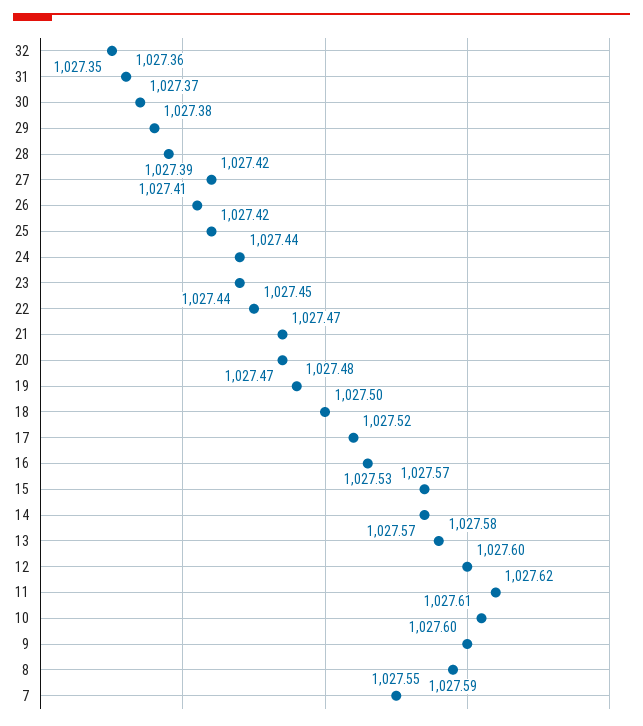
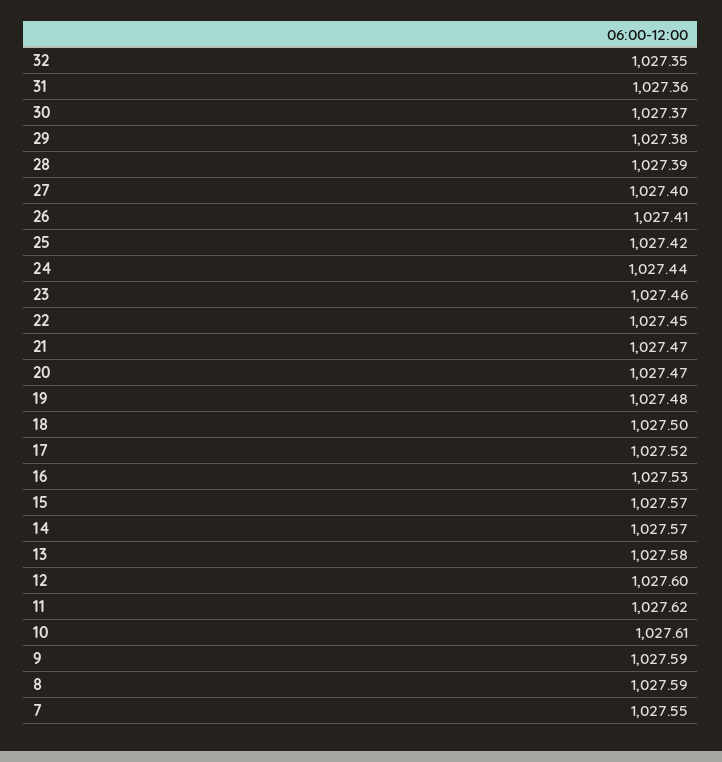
27: 1027.42 -> 1027.4
23: 1027.44 -> 1027.46
9: 1027.6 -> 1027.59

